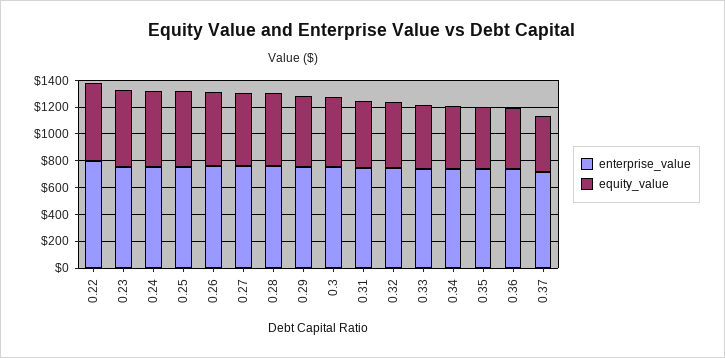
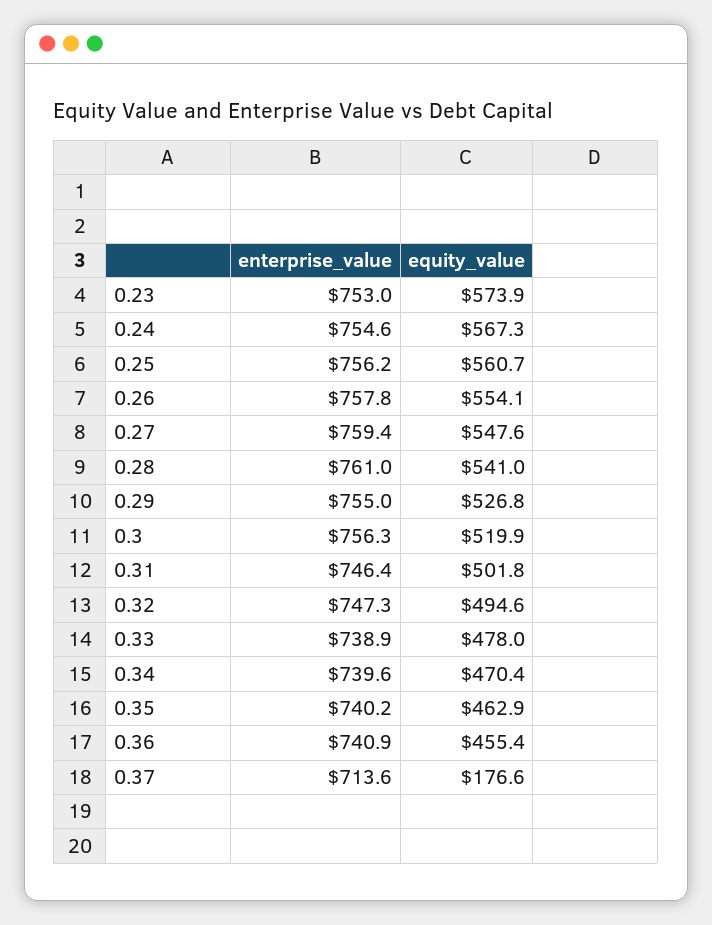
enterprise_value, 0.22: 800 -> none
equity_value, 0.22: 600 -> none
equity_value, 0.37: 400 -> 176.6

